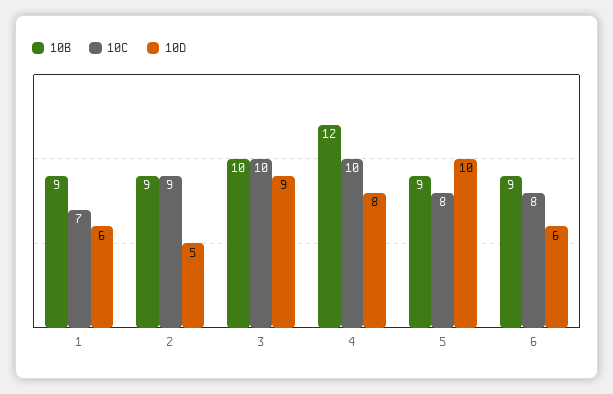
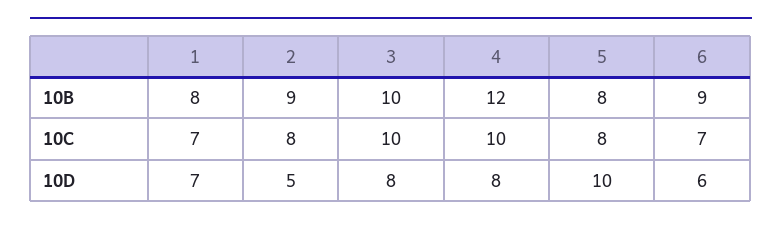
10B, 1: 9 -> 8
10D, 1: 6 -> 7
10C, 2: 9 -> 8
10D, 3: 9 -> 8
10B, 5: 9 -> 8
10C, 6: 8 -> 7

